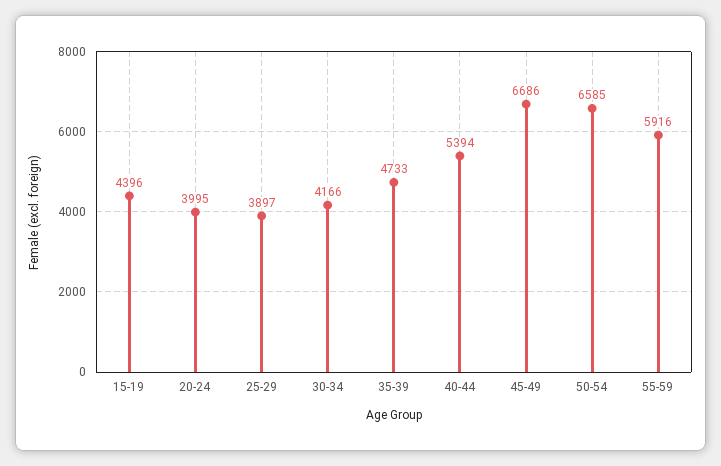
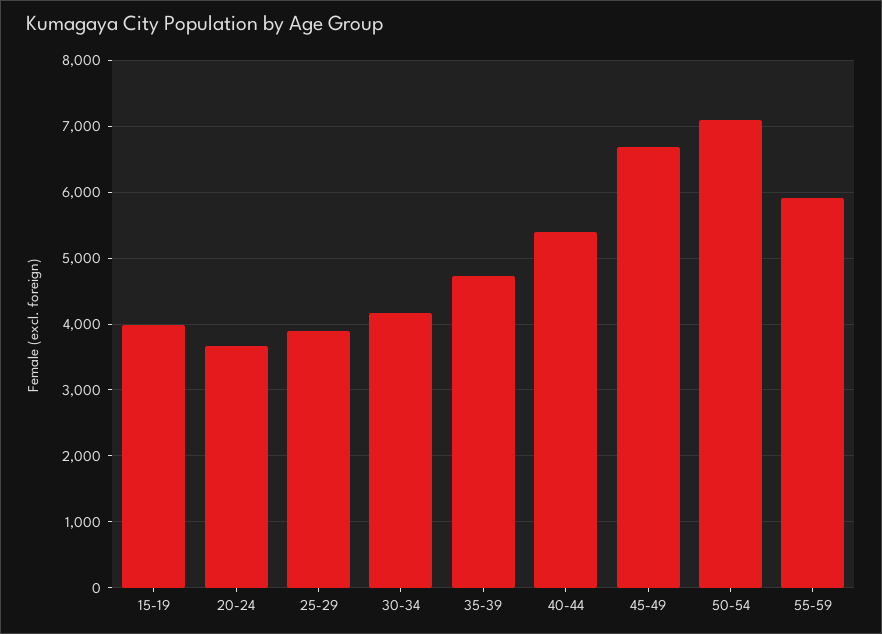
15-19: 4396 -> 4000
20-24: 3995 -> 3700
50-54: 6585 -> 7100

